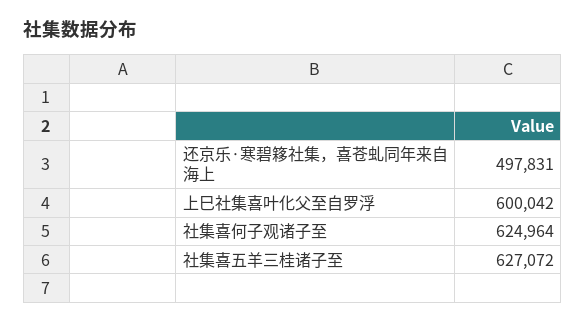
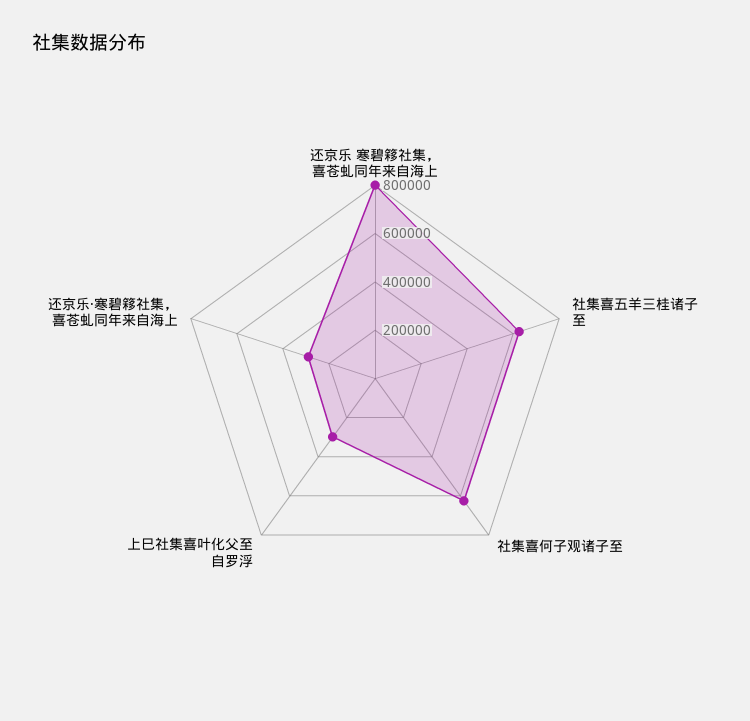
还京乐·寒碧簃社集，喜苍虬同年来自海上: 497831 -> 300000
上巳社集喜叶化父至自罗浮: 600042 -> 300000
还京乐 寒碧簃社集，喜苍虬同年来自海上: none -> 800000

